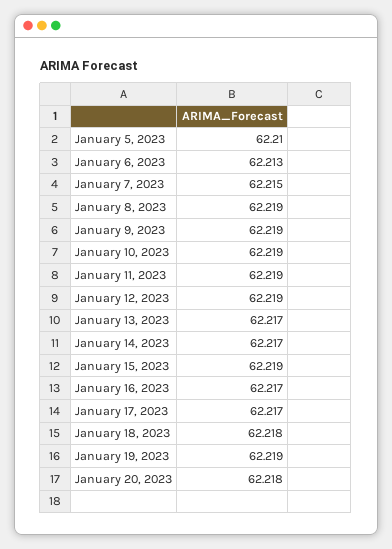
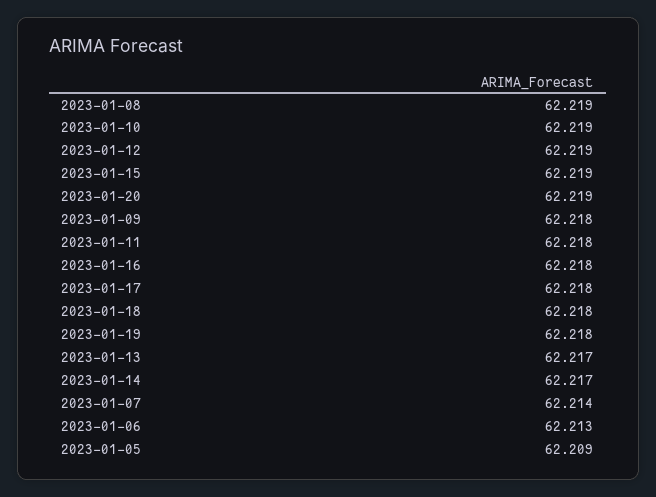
January 5, 2023: 62.21 -> 62.209
January 7, 2023: 62.215 -> 62.214
January 9, 2023: 62.219 -> 62.218
January 11, 2023: 62.219 -> 62.218
January 16, 2023: 62.217 -> 62.218
January 17, 2023: 62.217 -> 62.218
January 19, 2023: 62.219 -> 62.218
January 20, 2023: 62.218 -> 62.219

